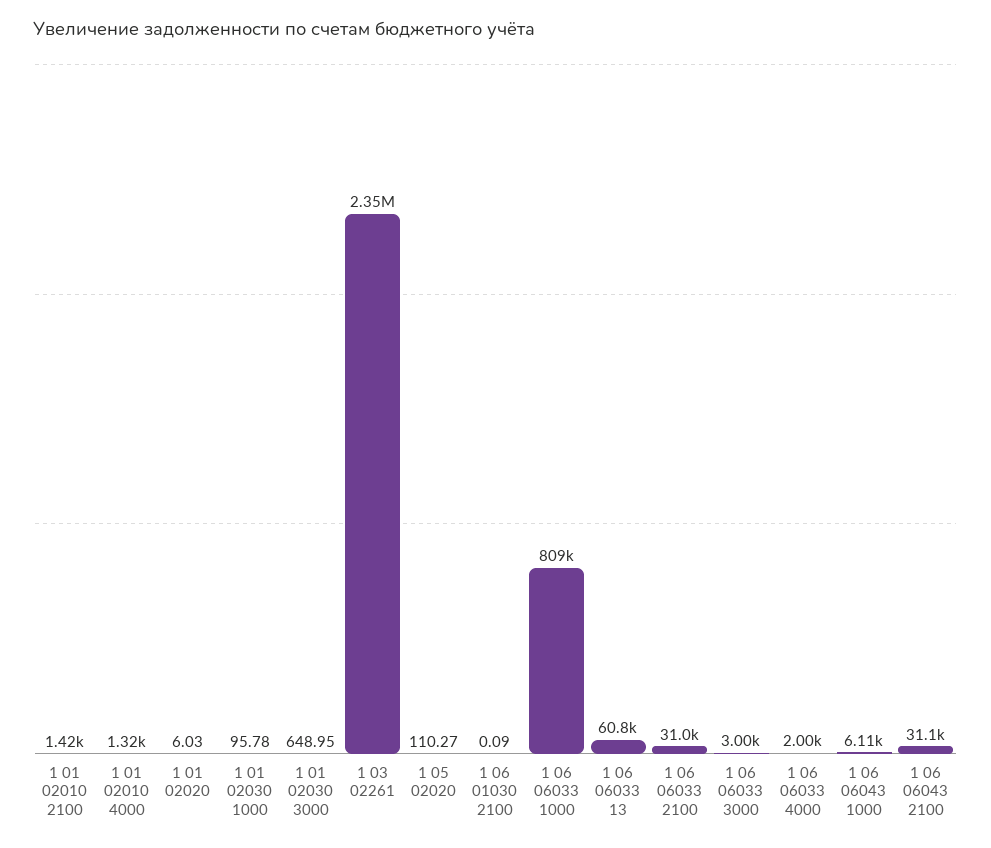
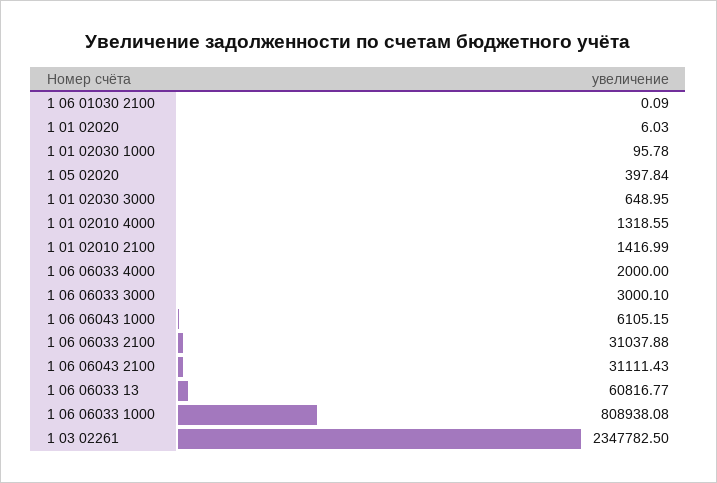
1 05 02020: 110.27 -> 397.84

